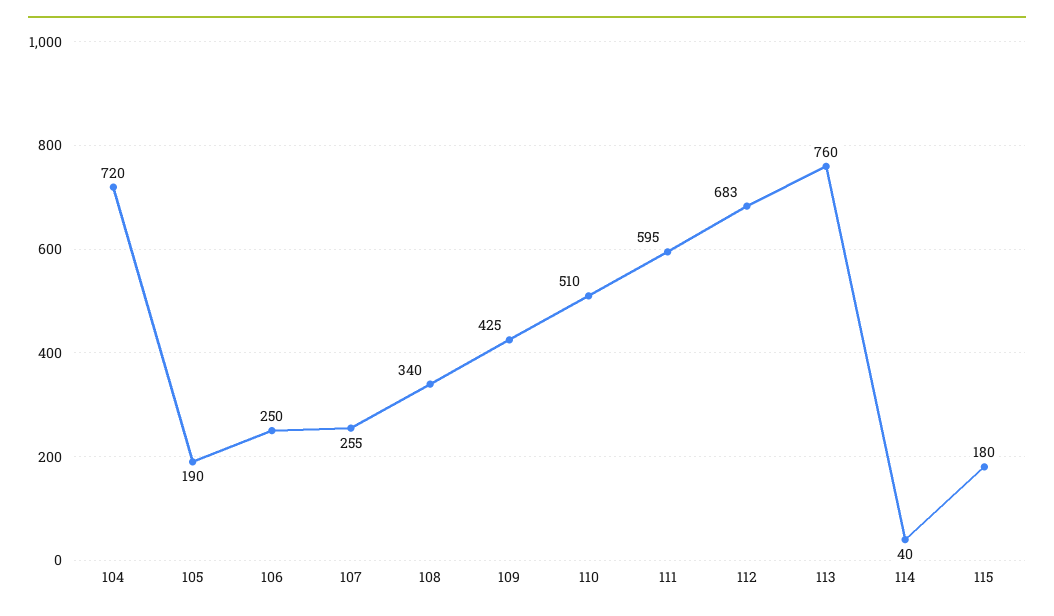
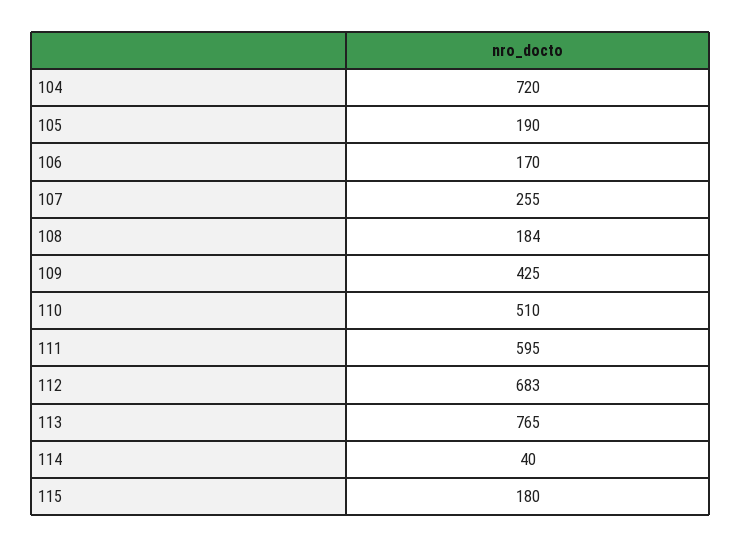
106: 250 -> 170
108: 340 -> 184
113: 760 -> 765

